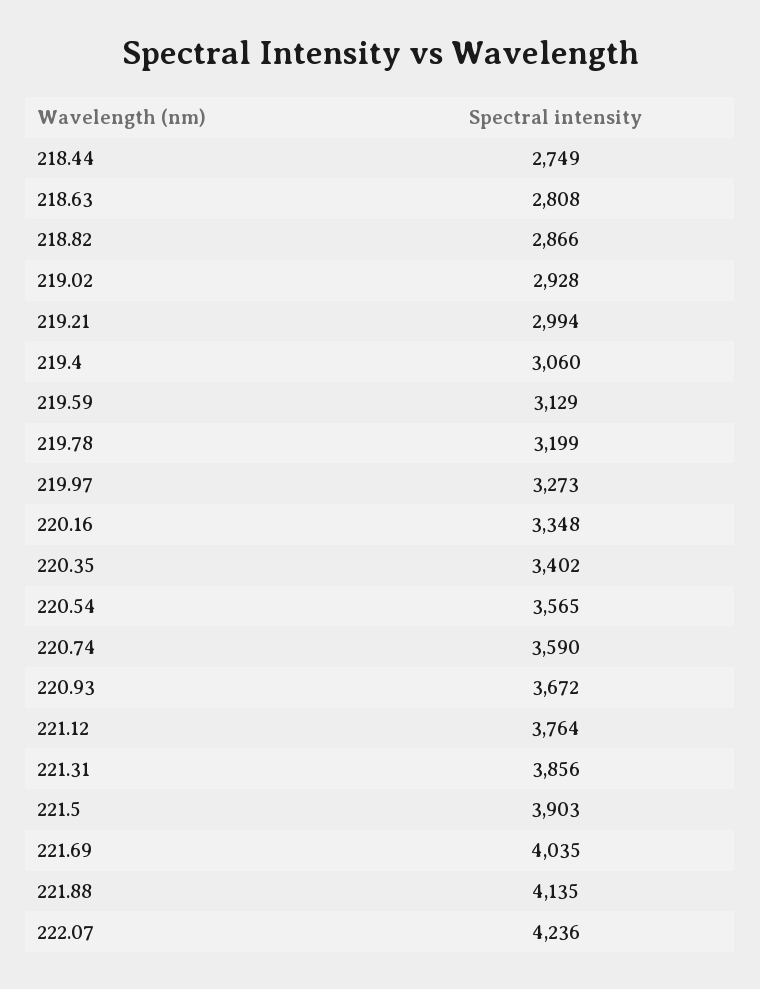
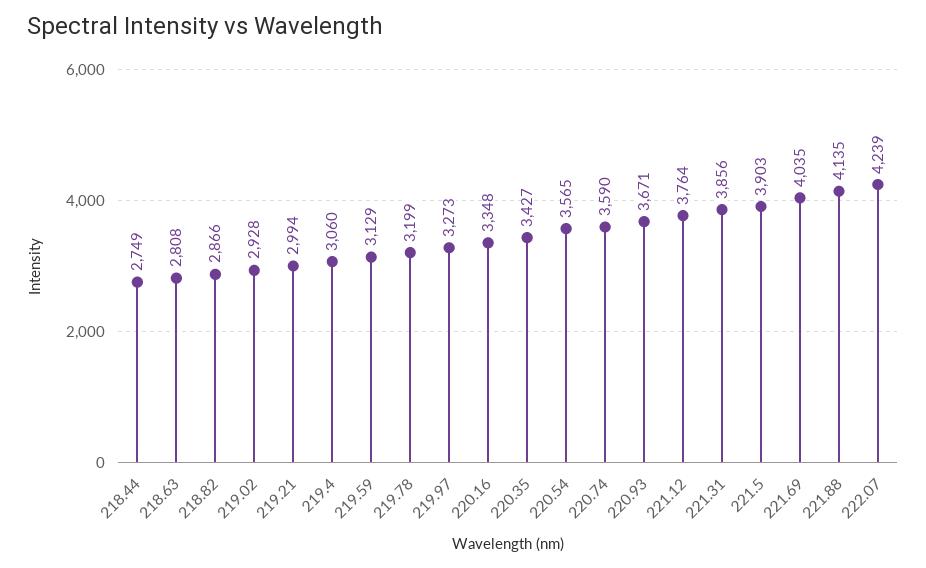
220.35: 3402 -> 3427
220.93: 3672 -> 3671
222.07: 4236 -> 4239

